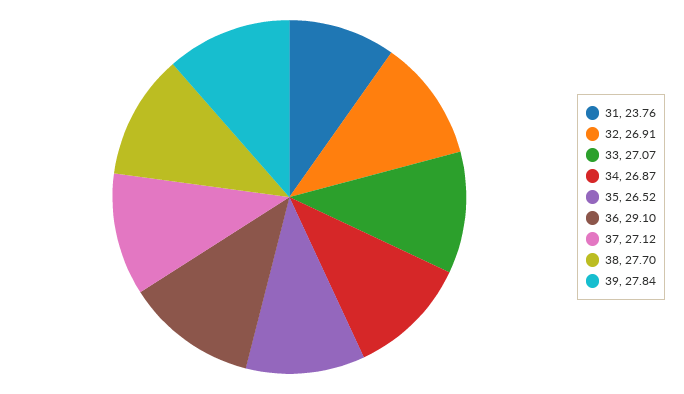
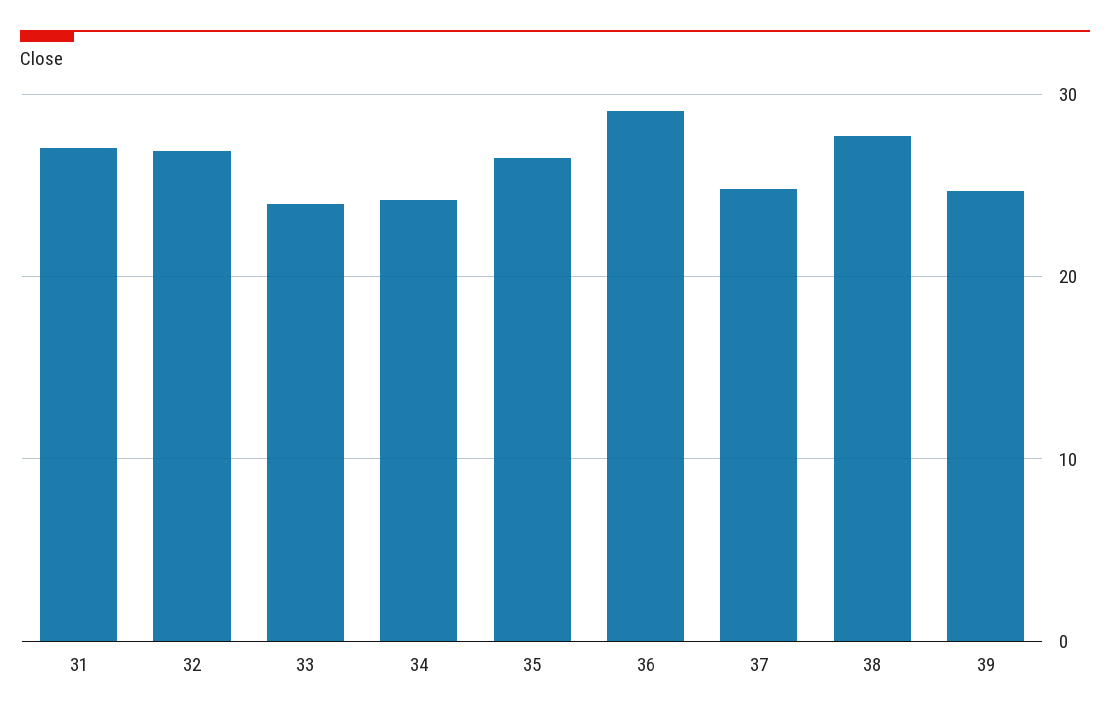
31: 23.76 -> 27
33: 27.07 -> 24
34: 26.87 -> 24
37: 27.12 -> 25
39: 27.84 -> 25

